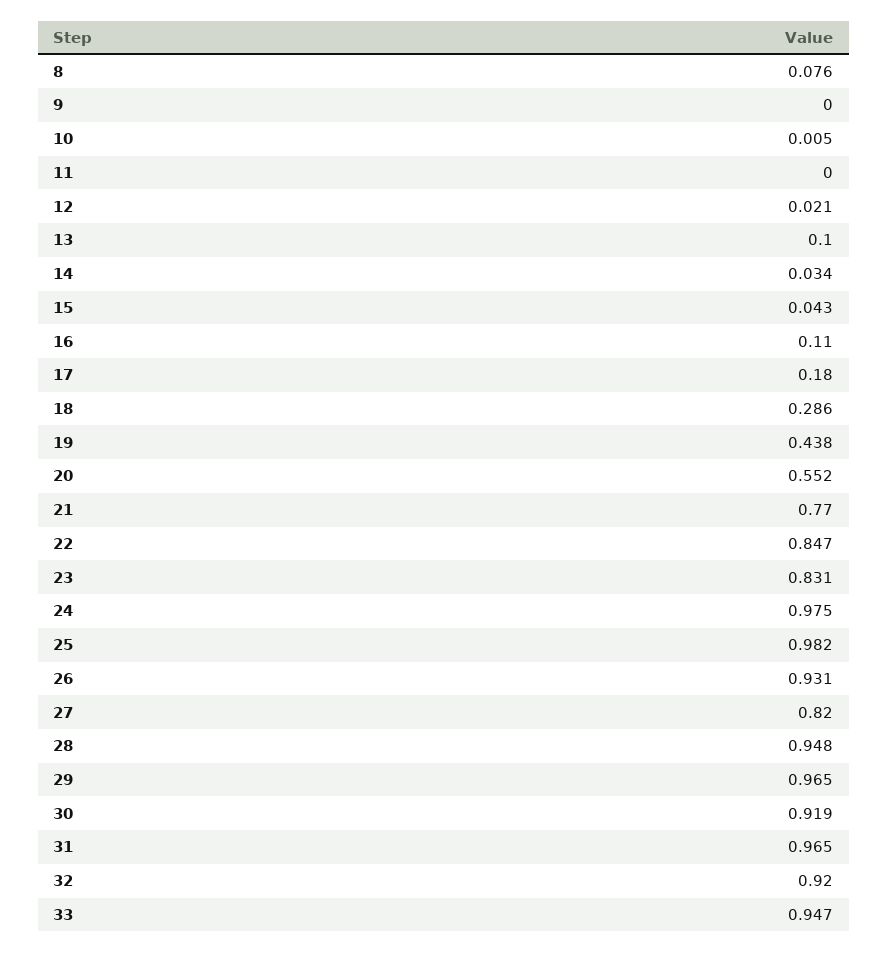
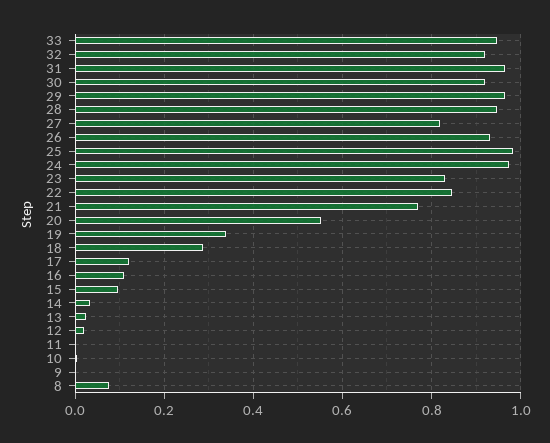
13: 0.1 -> 0.02
15: 0.043 -> 0.1
17: 0.18 -> 0.12
19: 0.438 -> 0.34

